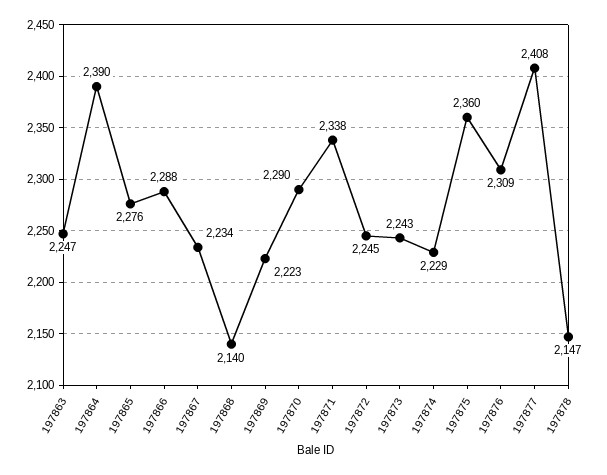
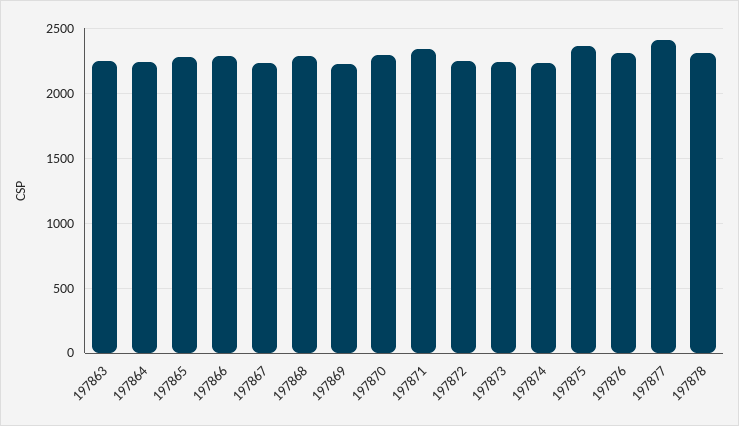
197864: 2390 -> 2250
197868: 2140 -> 2300
197878: 2147 -> 2300

